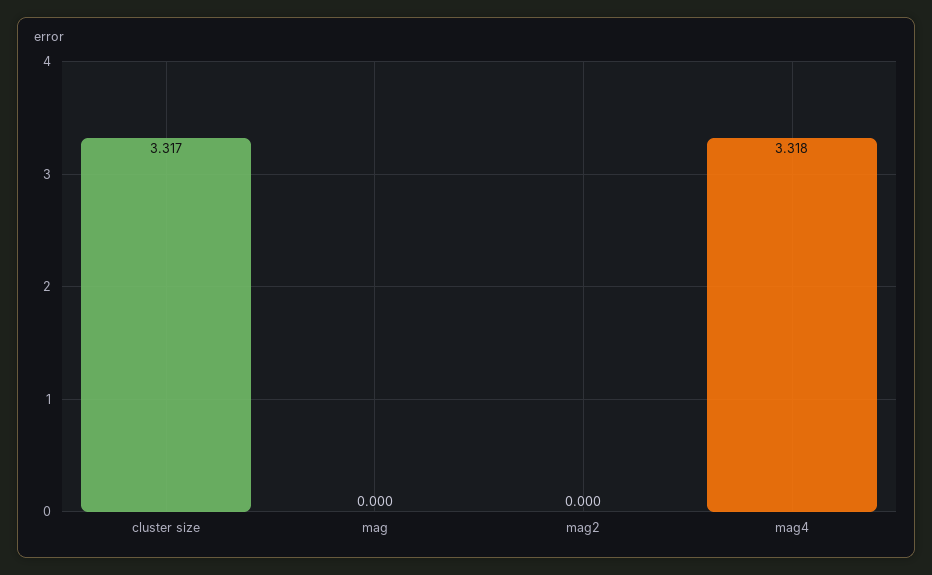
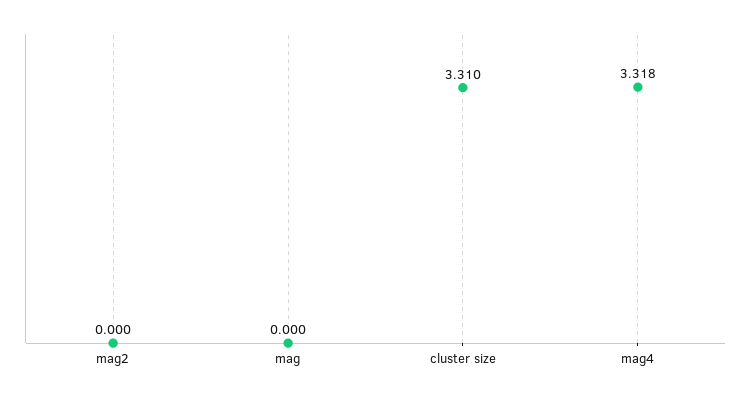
cluster size: 3.317 -> 3.31

